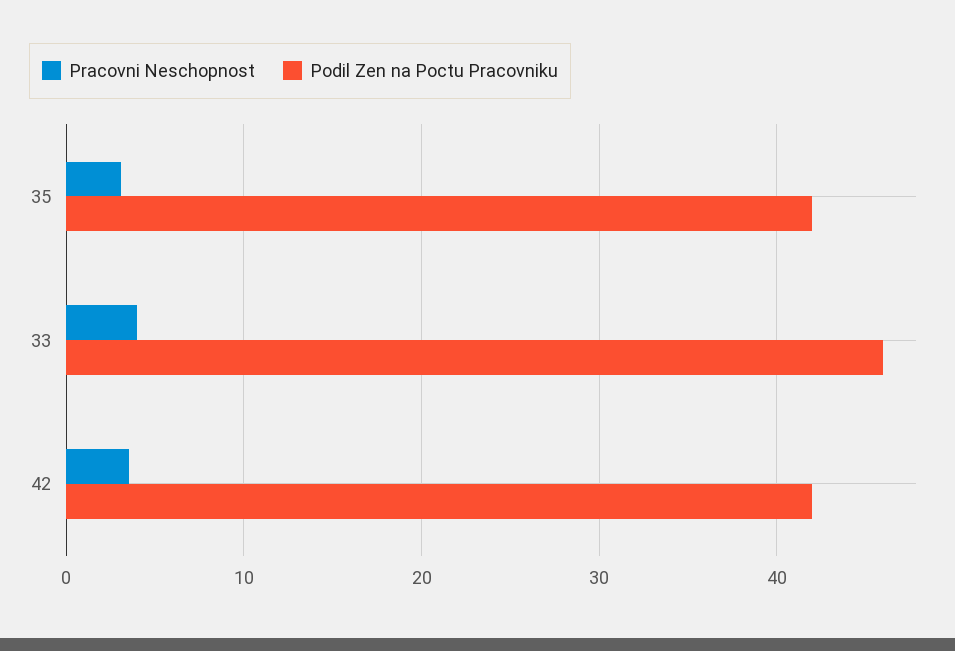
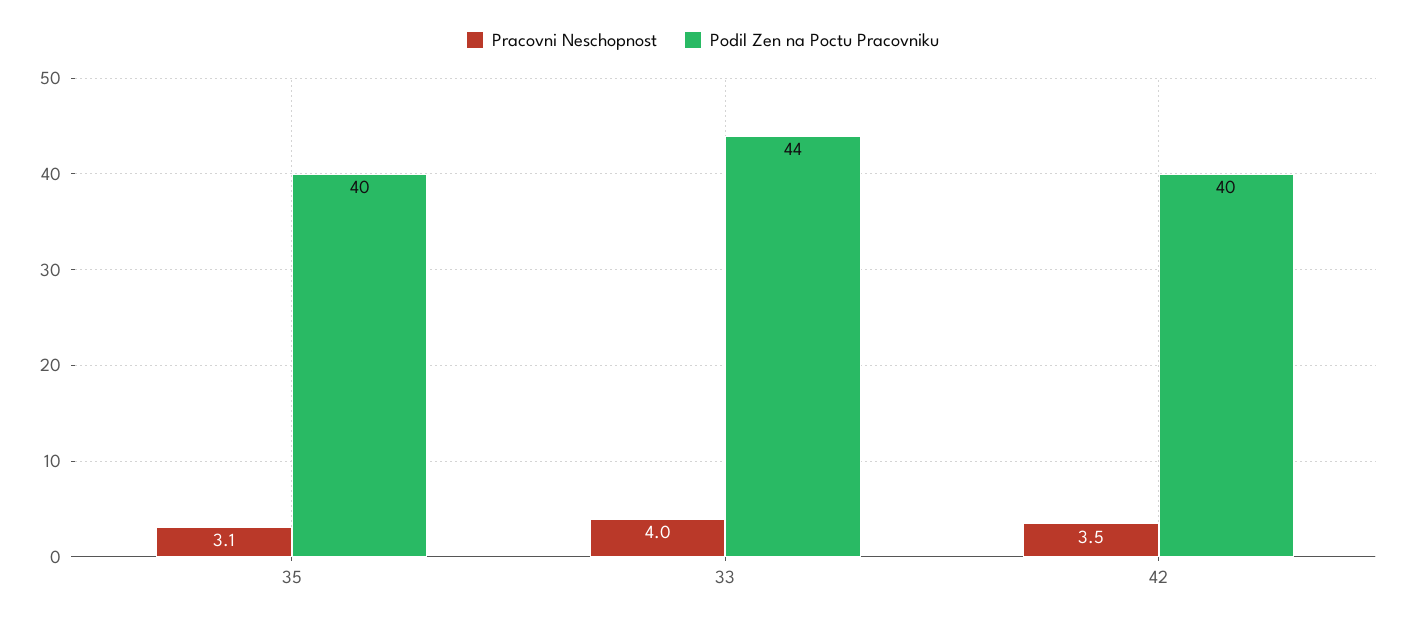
Podil Zen na Poctu Pracovniku, 35: 42 -> 40
Podil Zen na Poctu Pracovniku, 33: 46 -> 44
Podil Zen na Poctu Pracovniku, 42: 42 -> 40

